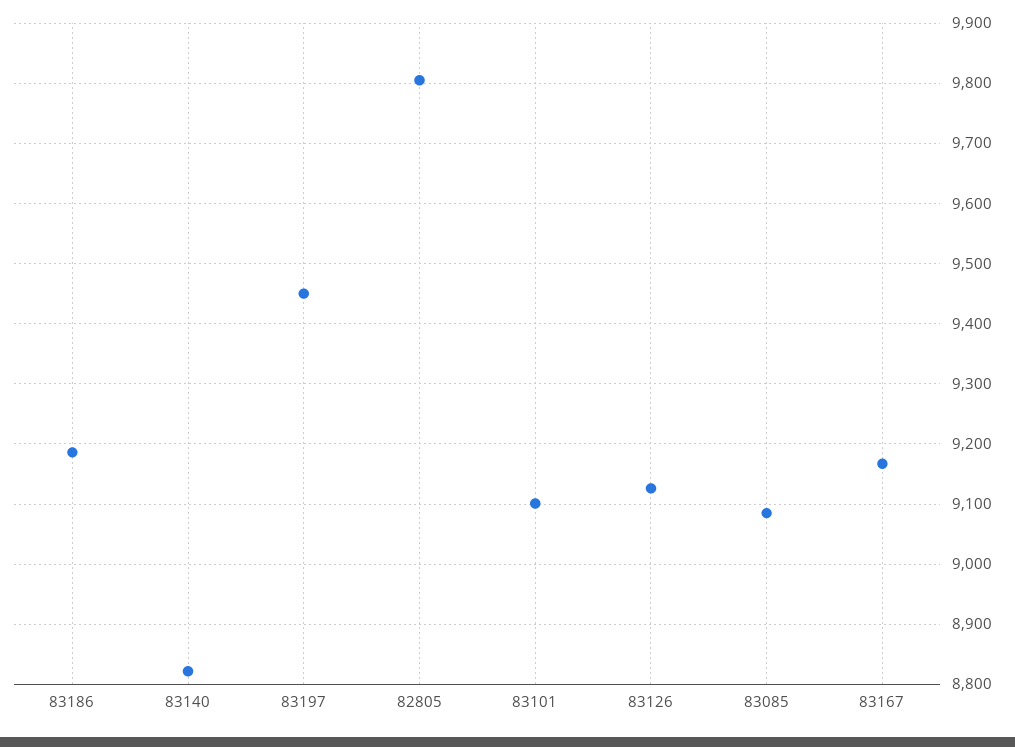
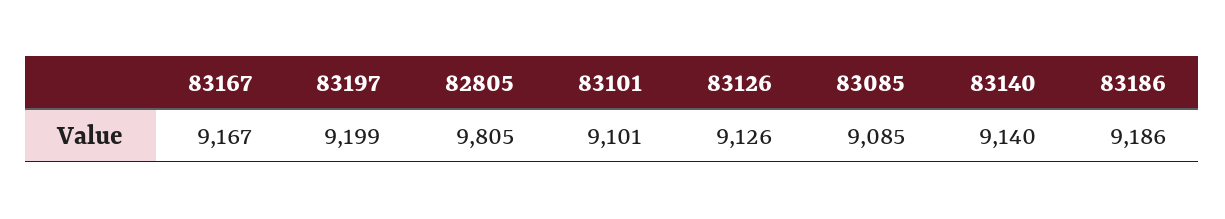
83140: 8820 -> 9140
83197: 9450 -> 9199

